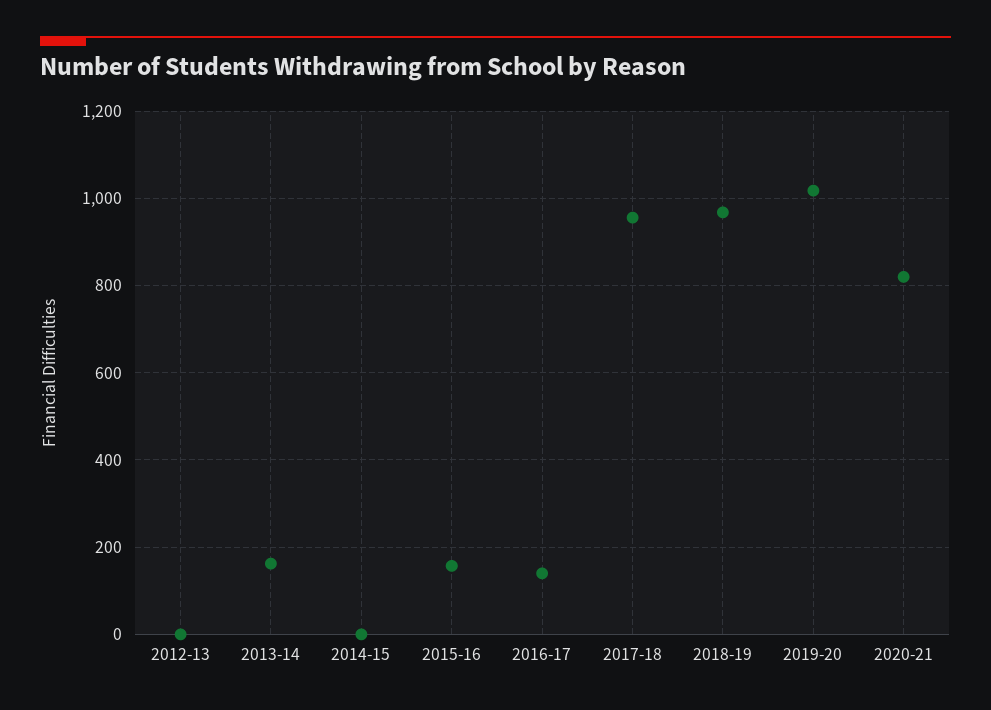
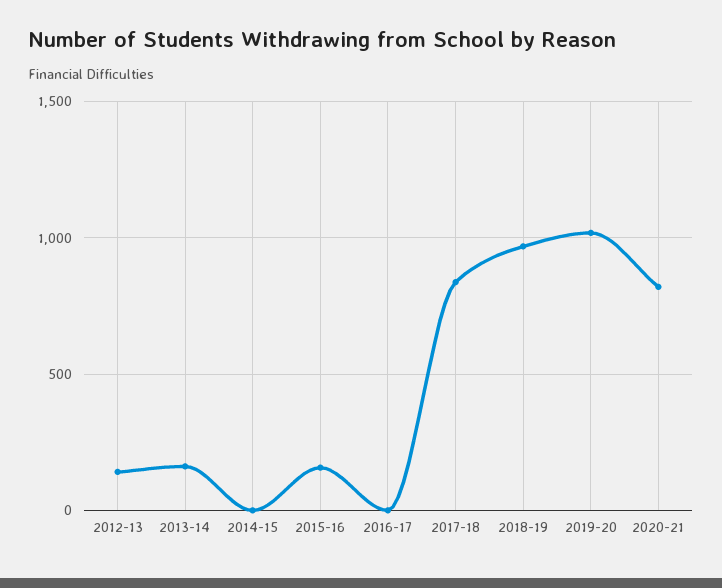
2012-13: 0 -> 150
2016-17: 140 -> 0
2017-18: 960 -> 850

